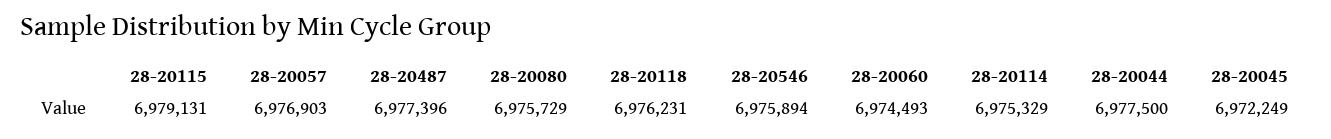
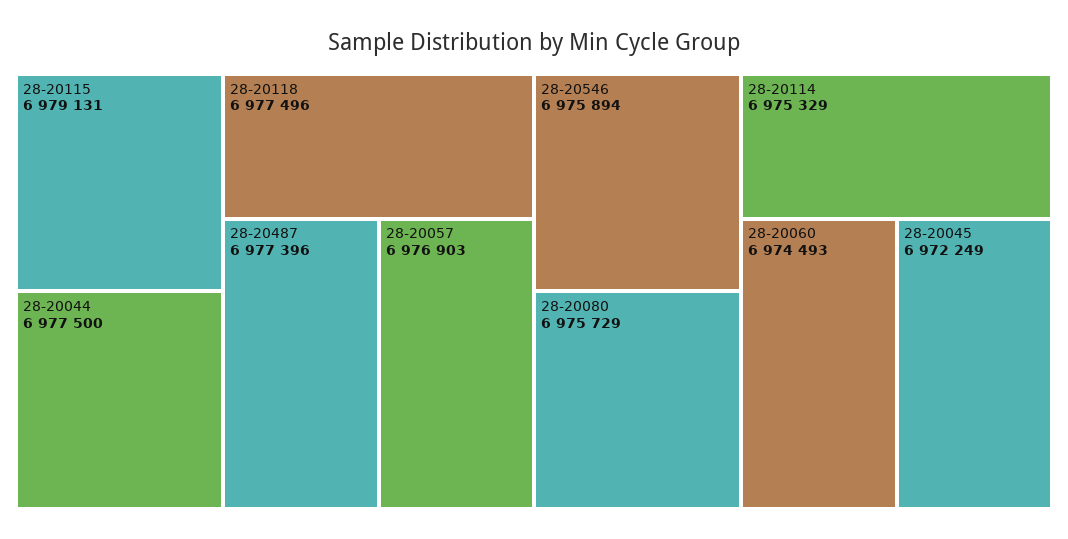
28-20118: 6976231 -> 6977496

